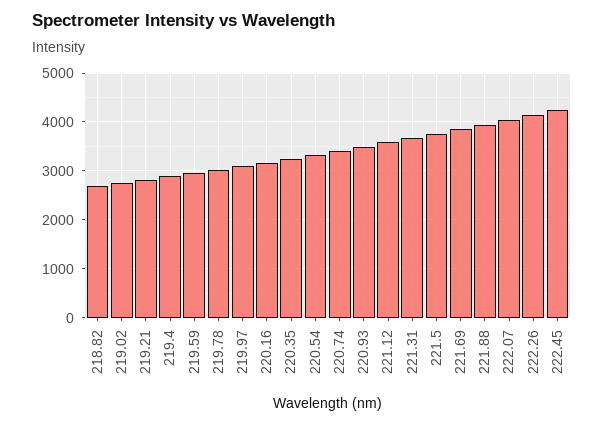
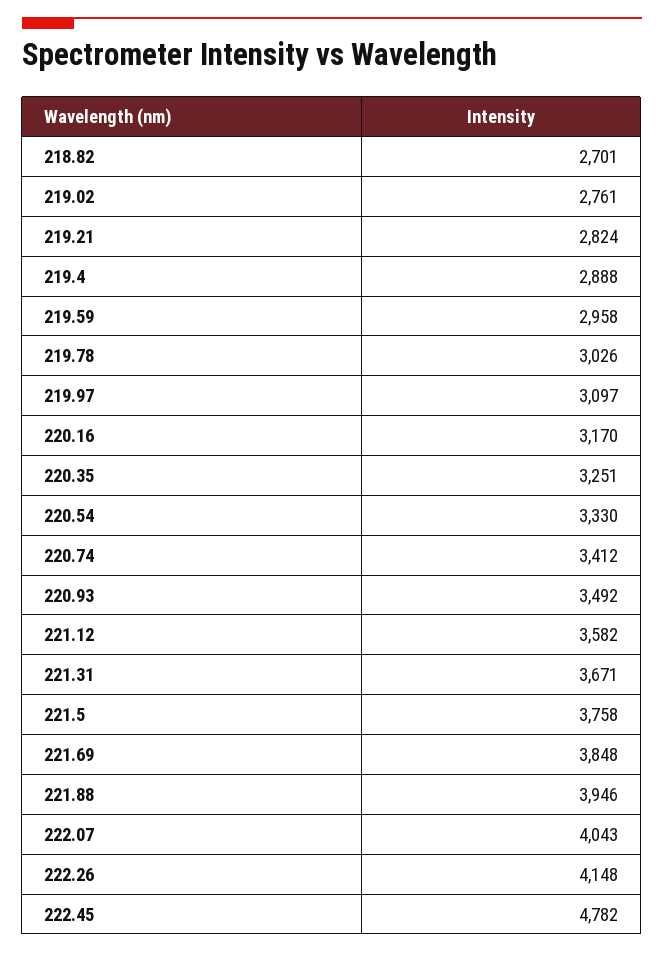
222.45: 4200 -> 4782

